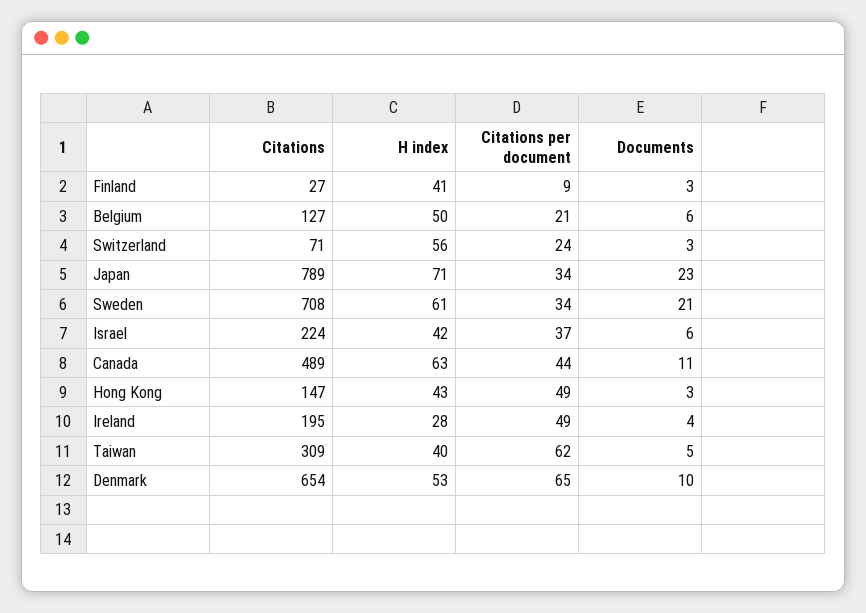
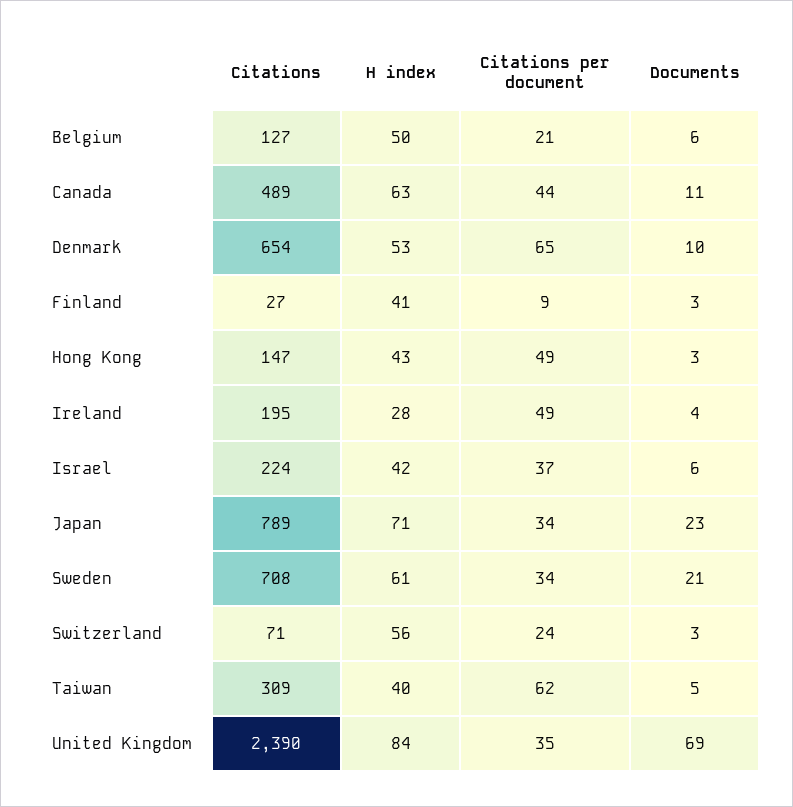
Citations, United Kingdom: none -> 2390
H index, United Kingdom: none -> 84
Citations per document, United Kingdom: none -> 35
Documents, United Kingdom: none -> 69

